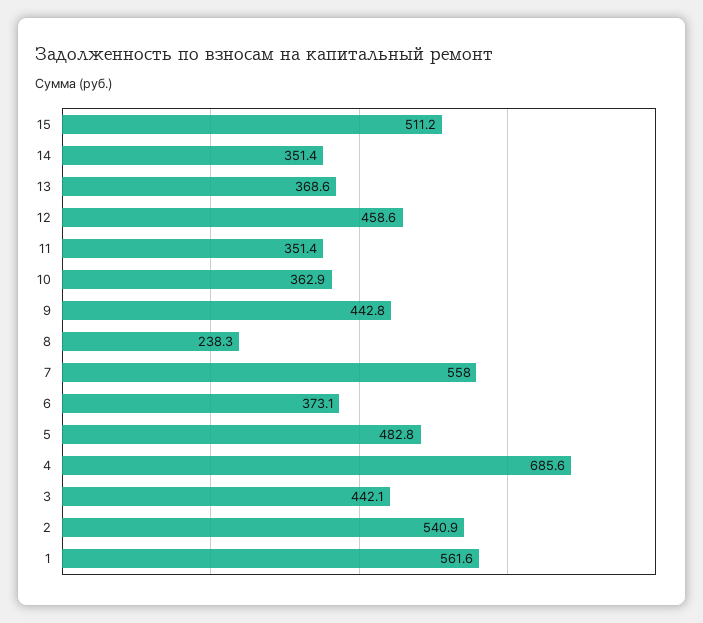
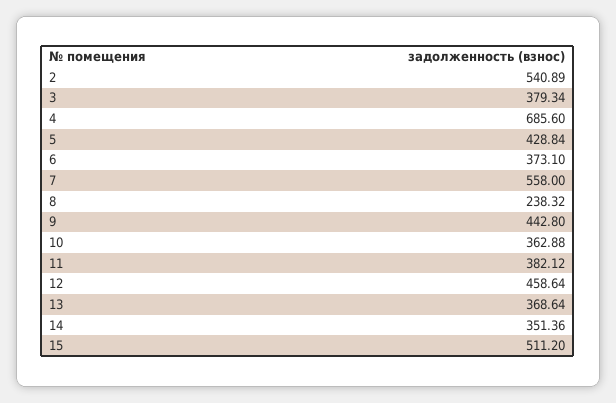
11: 351.4 -> 382.12
5: 482.8 -> 428.84
3: 442.1 -> 379.34
1: 561.6 -> none

